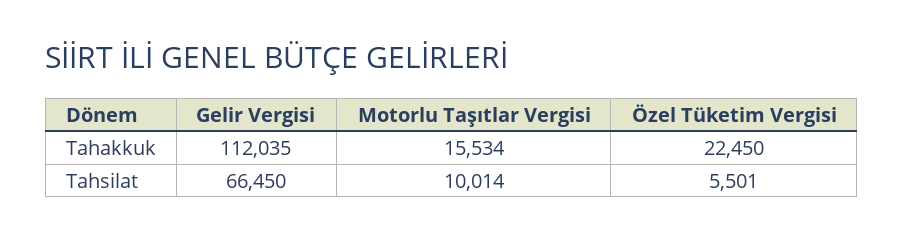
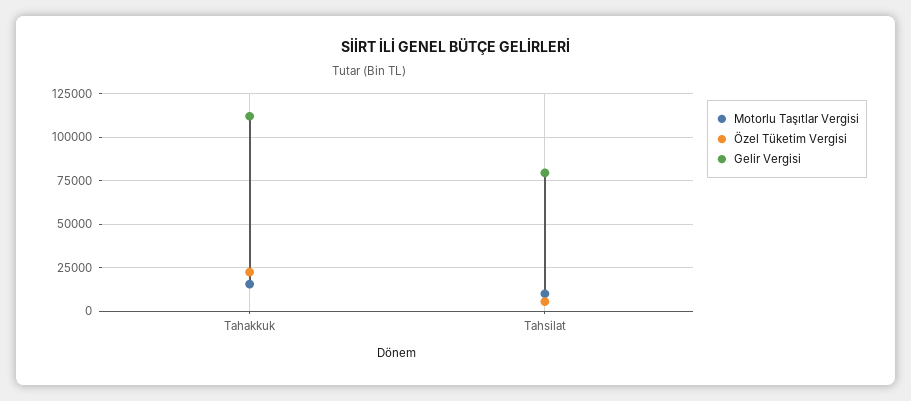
Gelir Vergisi, Tahsilat: 66450 -> 80000

